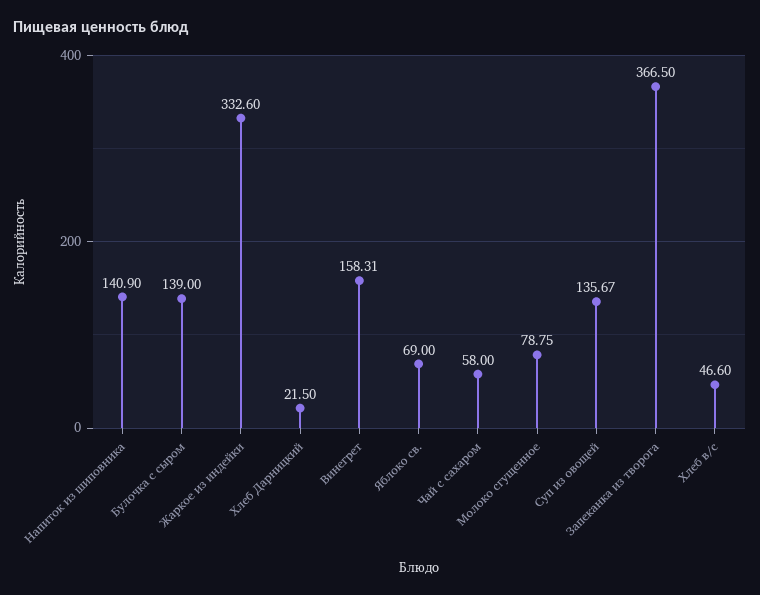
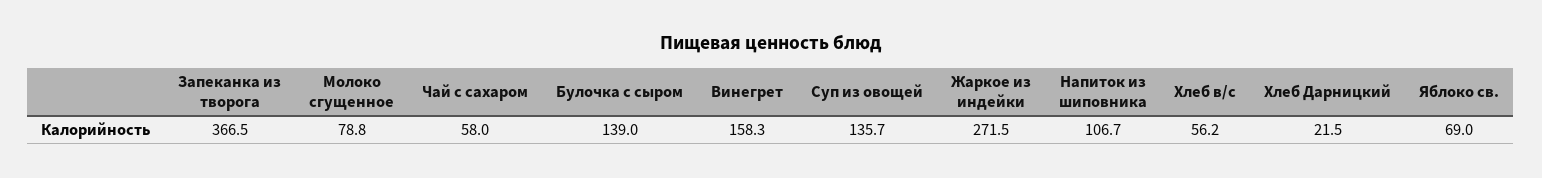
Напиток из шиповника: 140.9 -> 106.7
Жаркое из индейки: 332.6 -> 271.5
Хлеб в/с: 46.6 -> 56.2

